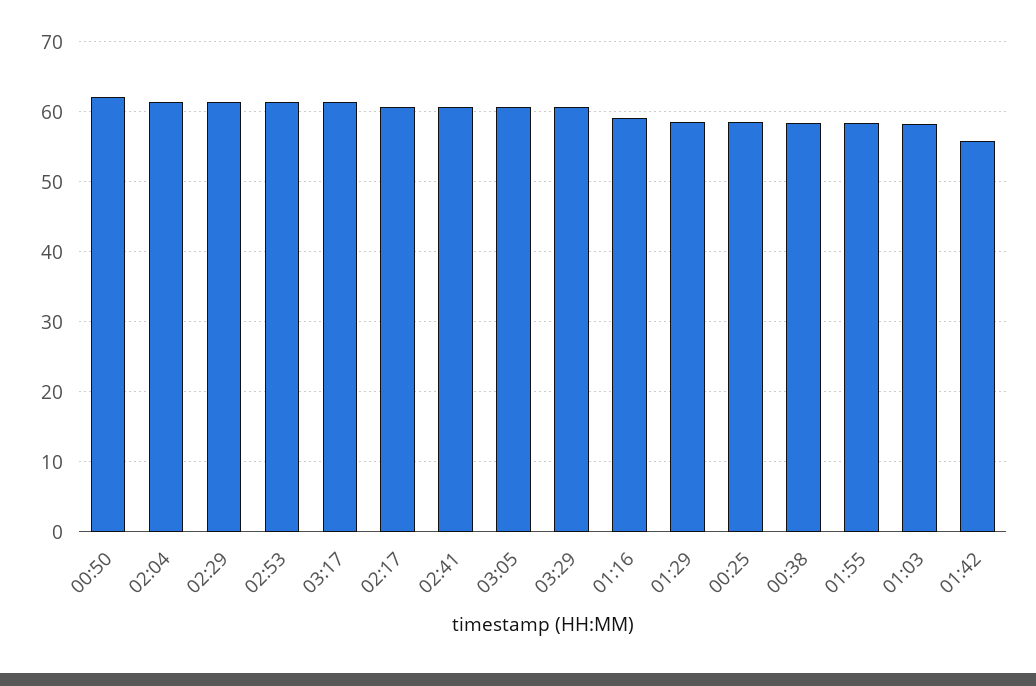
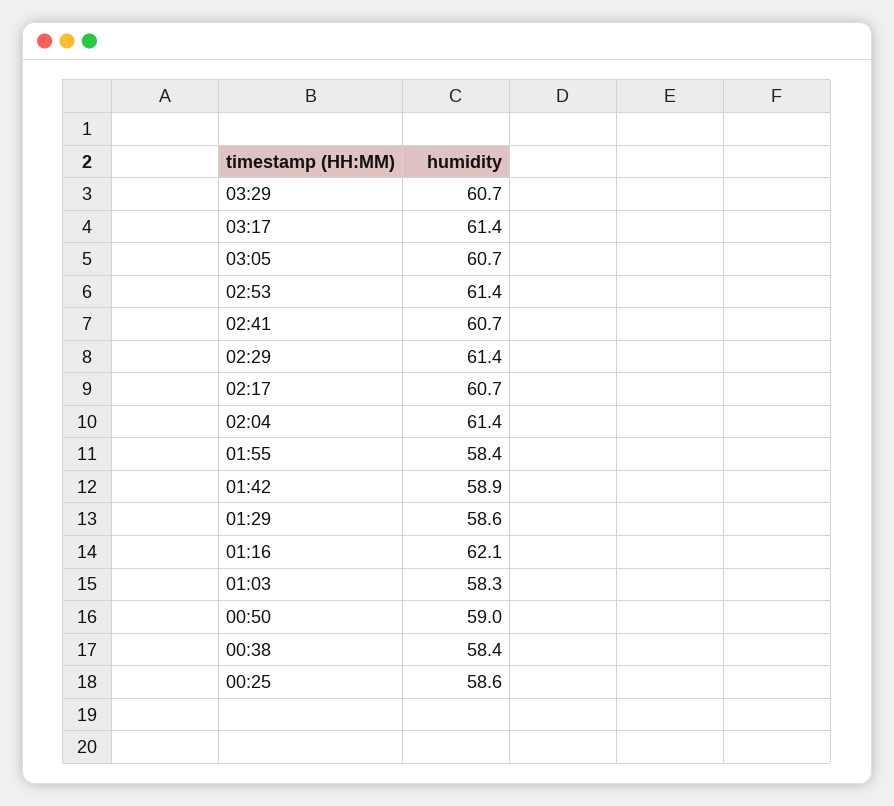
00:50: 62 -> 59
01:16: 59 -> 62.1
01:42: 56 -> 58.9

